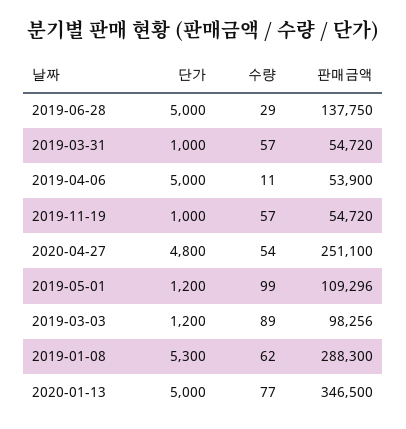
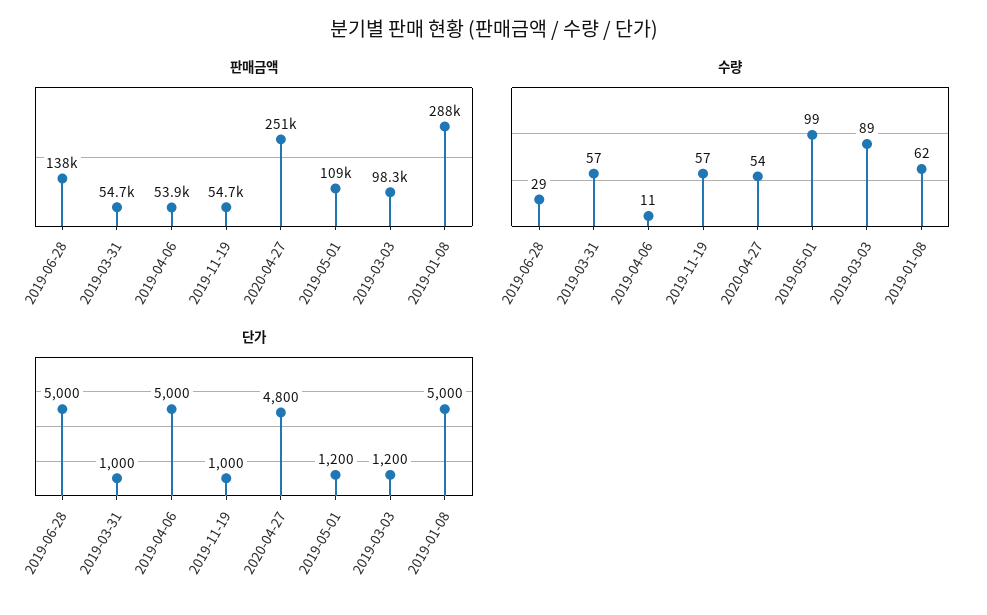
단가, 2019-01-08: 5300 -> 5000
단가, 2020-01-13: 5000 -> none
수량, 2020-01-13: 77 -> none
판매금액, 2020-01-13: 346500 -> none

